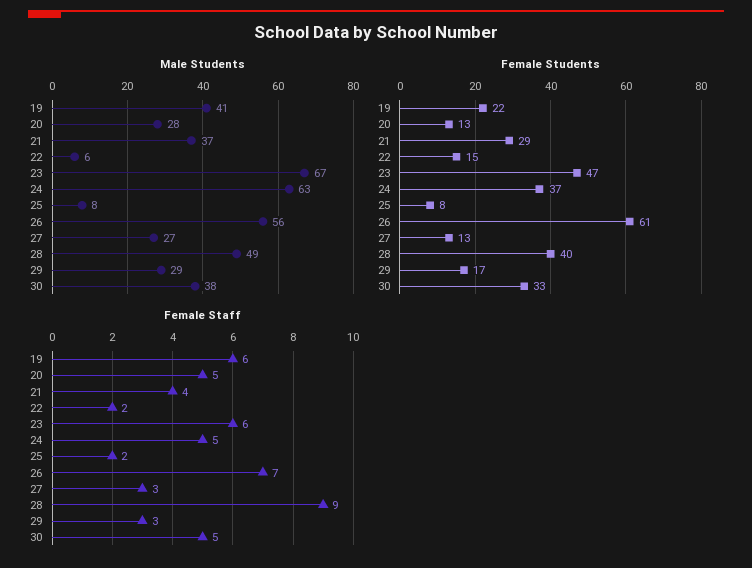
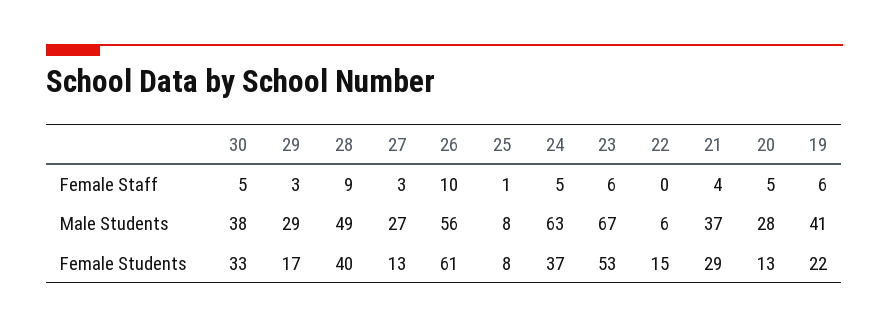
Female Students, 23: 47 -> 53
Female Staff, 22: 2 -> 0
Female Staff, 25: 2 -> 1
Female Staff, 26: 7 -> 10

